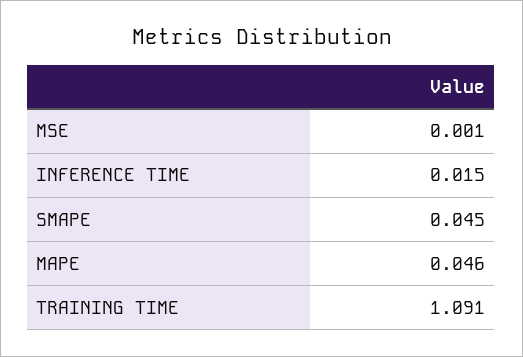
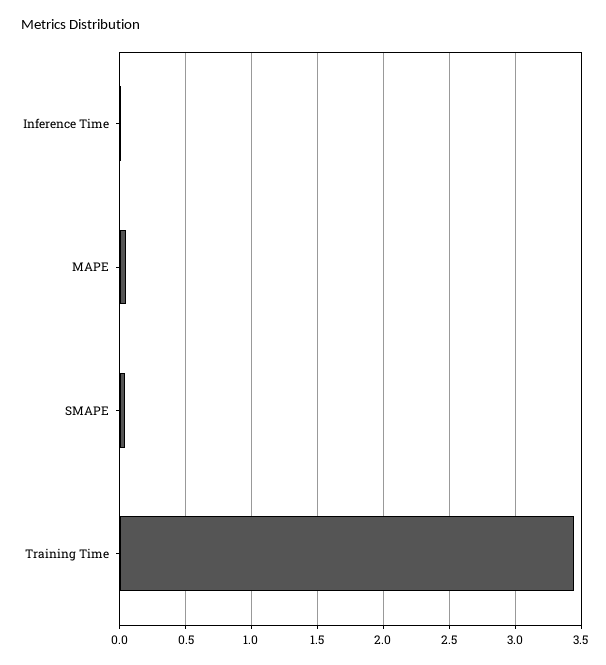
MSE: 0.001 -> none
TRAINING TIME: 1.091 -> 3.45

